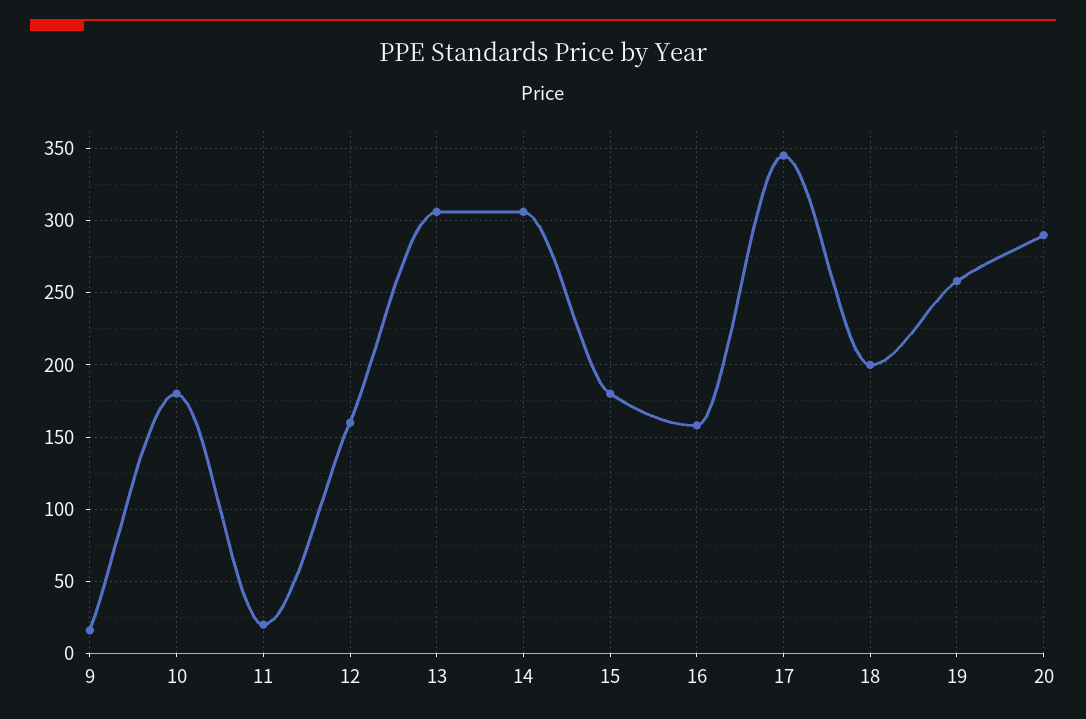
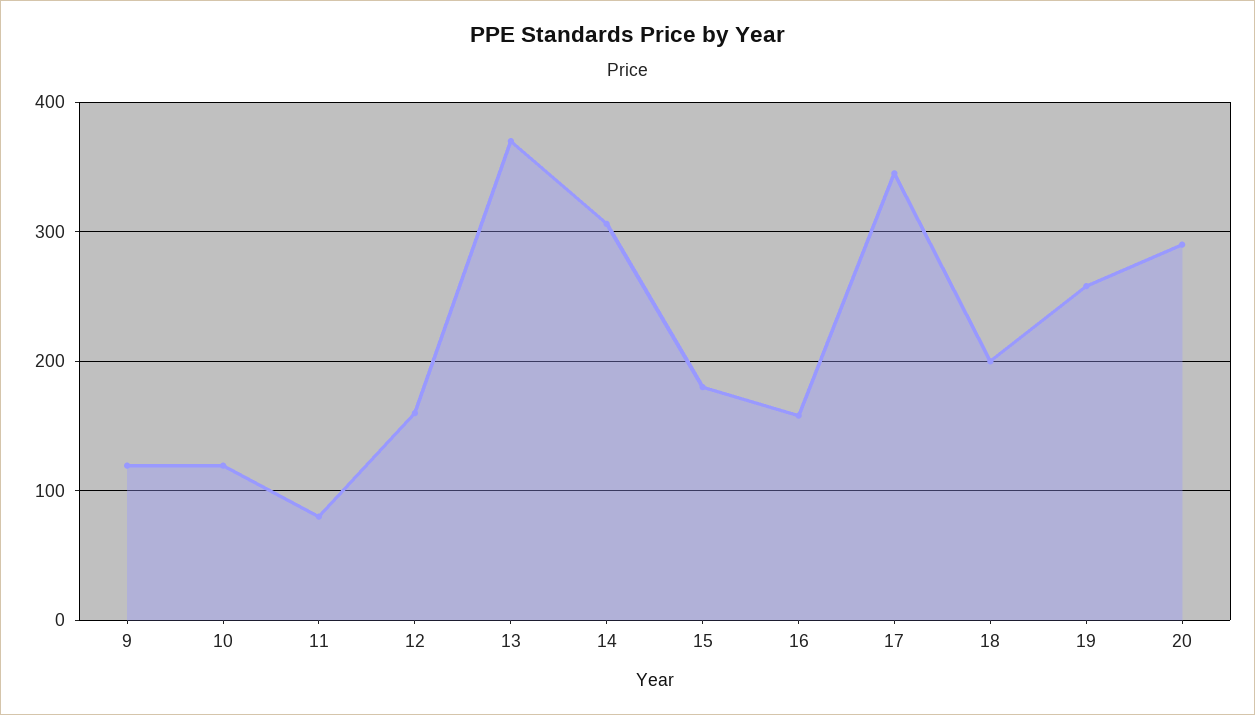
9: 15 -> 120
10: 180 -> 120
11: 20 -> 80
13: 305 -> 370

